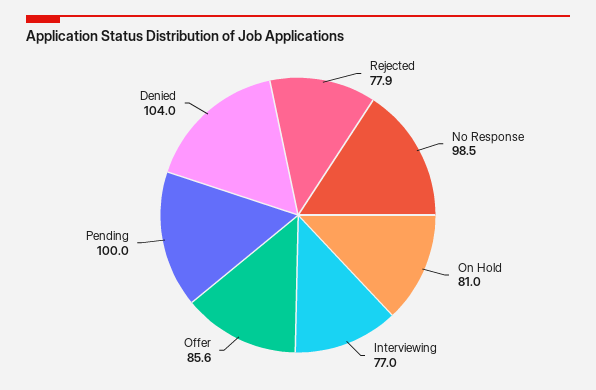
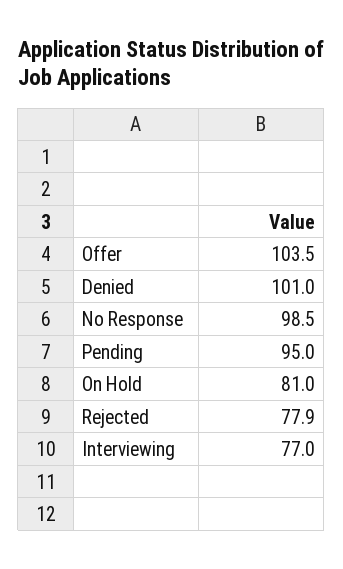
Offer: 85.6 -> 103.5
Pending: 100 -> 95
Denied: 104 -> 101

